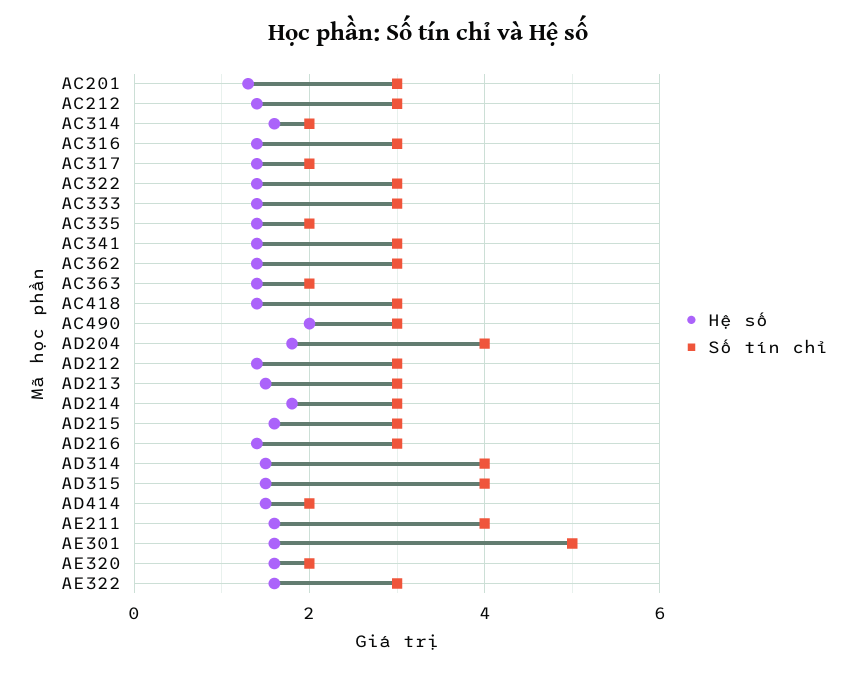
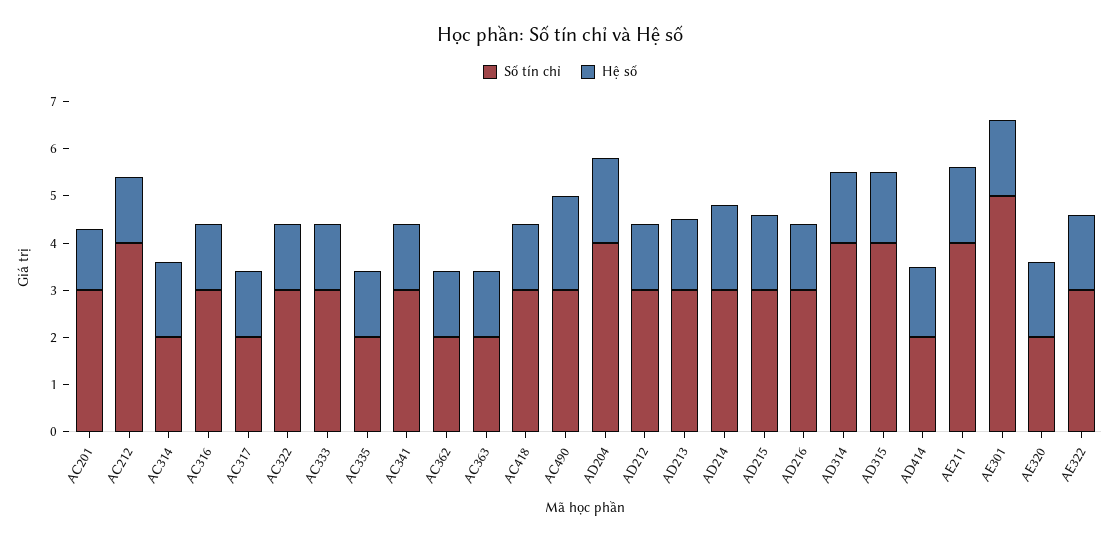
Số tín chỉ, AC212: 3 -> 4
Số tín chỉ, AC362: 3 -> 2

